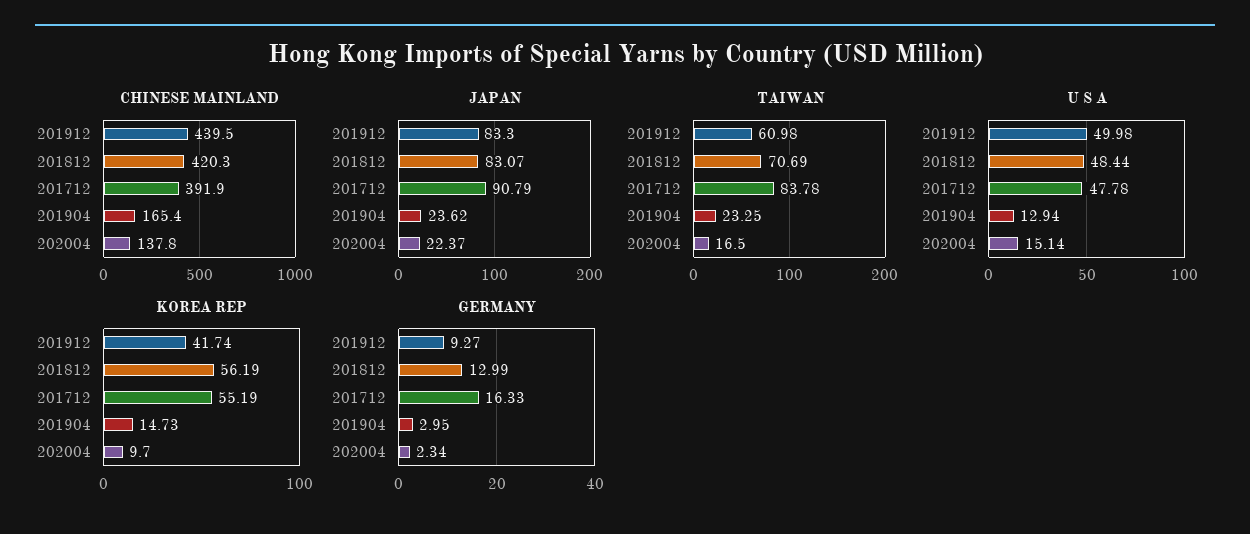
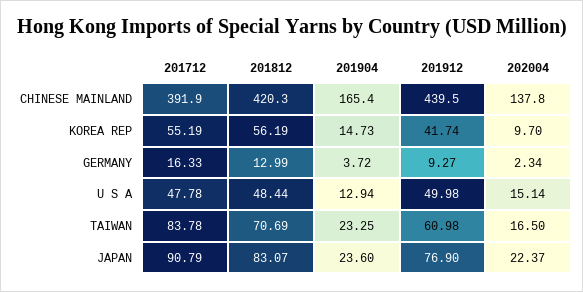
JAPAN, 201912: 83.3 -> 76.9
JAPAN, 201904: 23.62 -> 23.6
GERMANY, 201904: 2.95 -> 3.72

